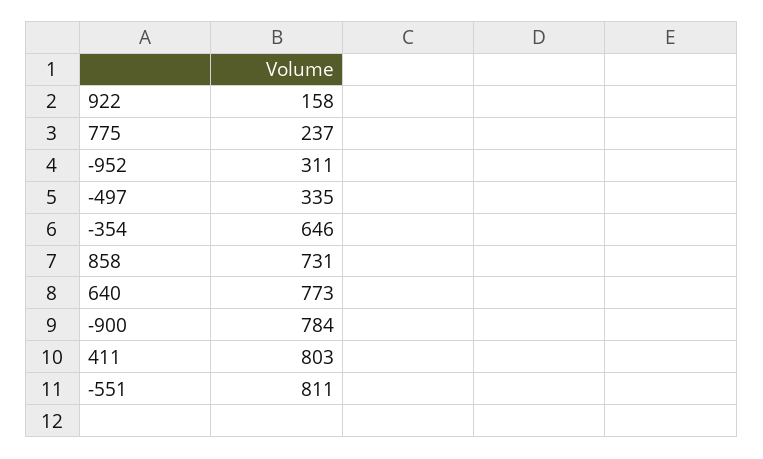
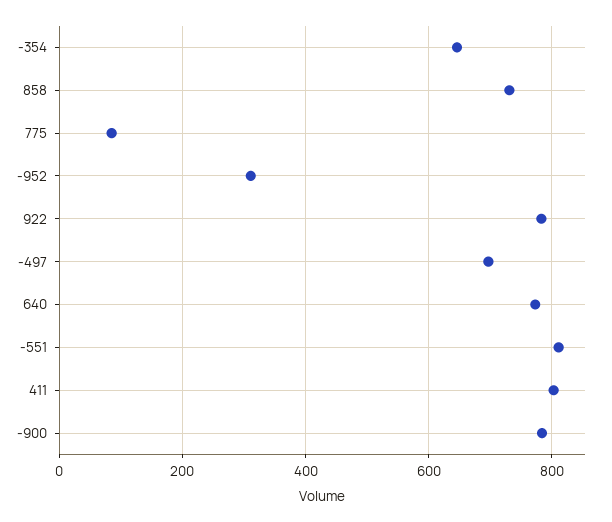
922: 158 -> 780
775: 237 -> 80
-497: 335 -> 700

